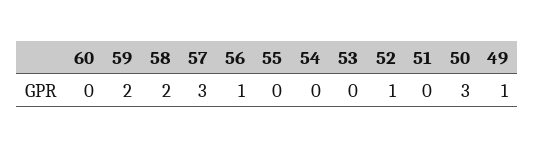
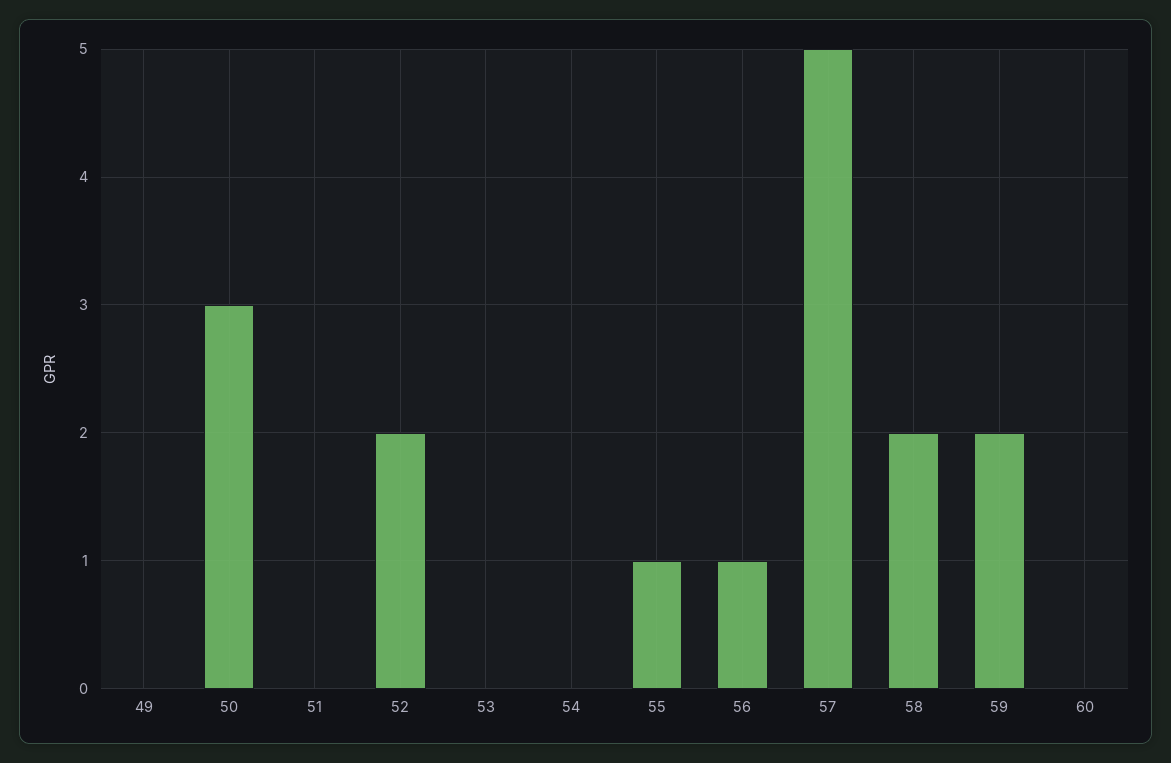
57: 3 -> 5
55: 0 -> 1
52: 1 -> 2
49: 1 -> 0

